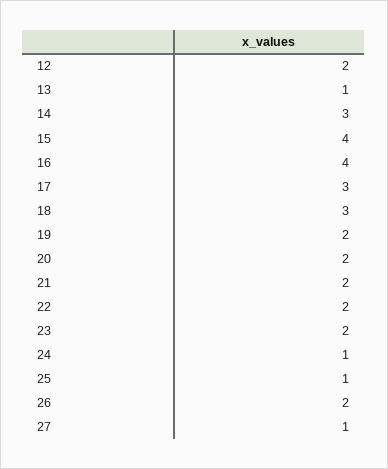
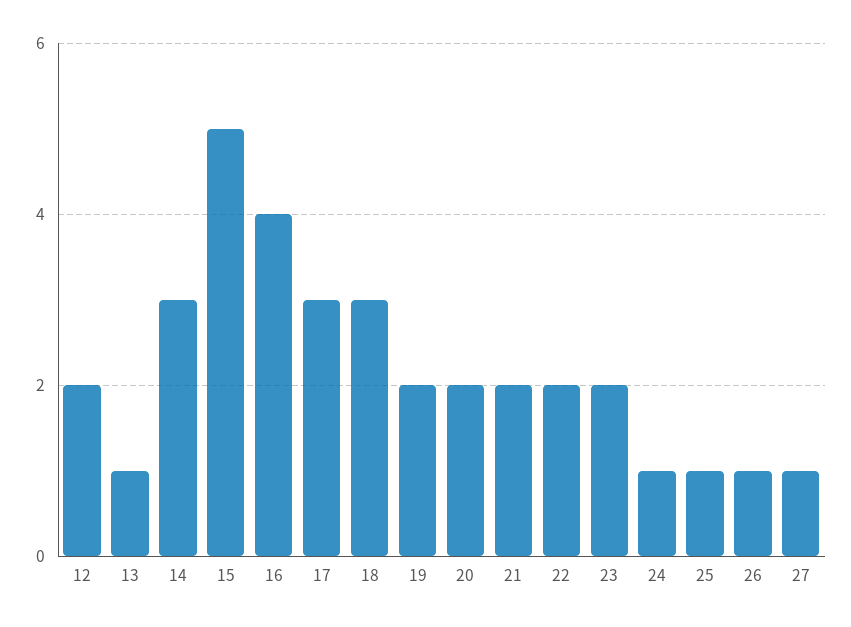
15: 4 -> 5
26: 2 -> 1

